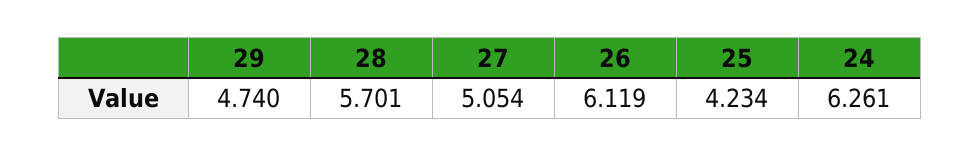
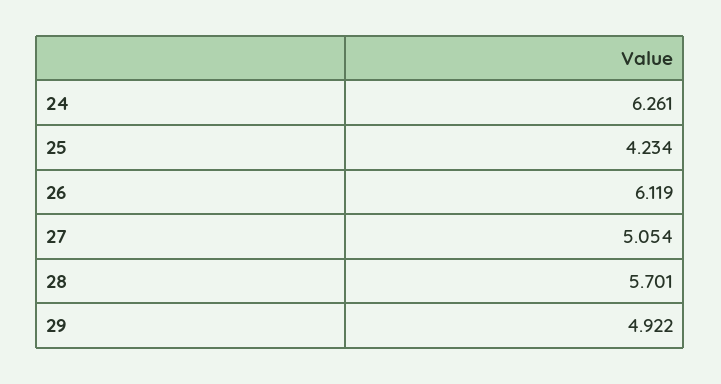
29: 4.74 -> 4.922

